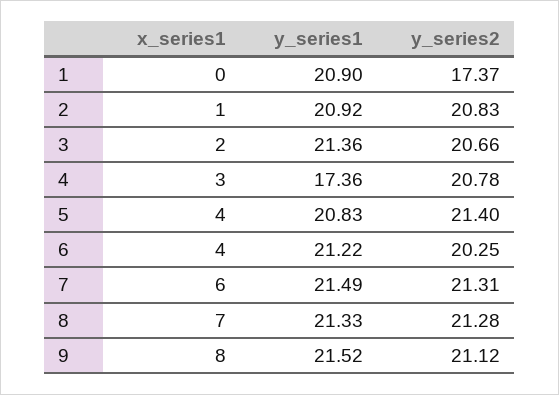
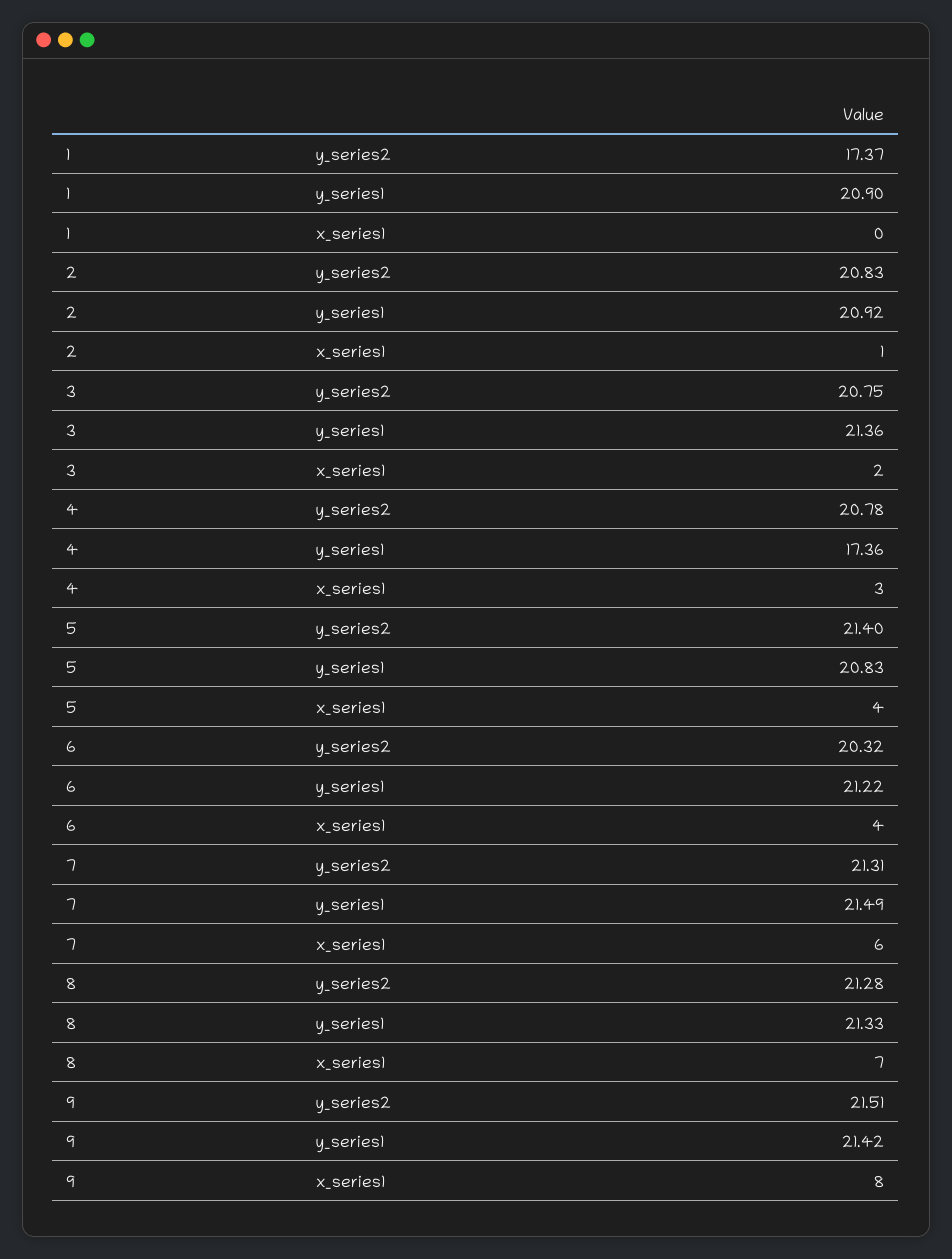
y_series2, 3: 20.66 -> 20.75
y_series2, 6: 20.25 -> 20.32
y_series1, 9: 21.52 -> 21.42
y_series2, 9: 21.12 -> 21.51

